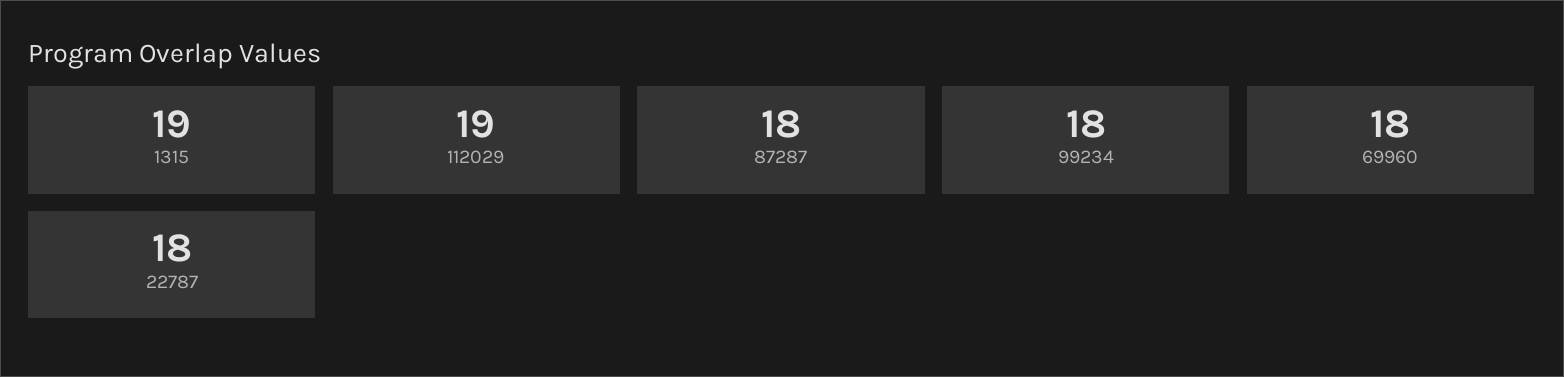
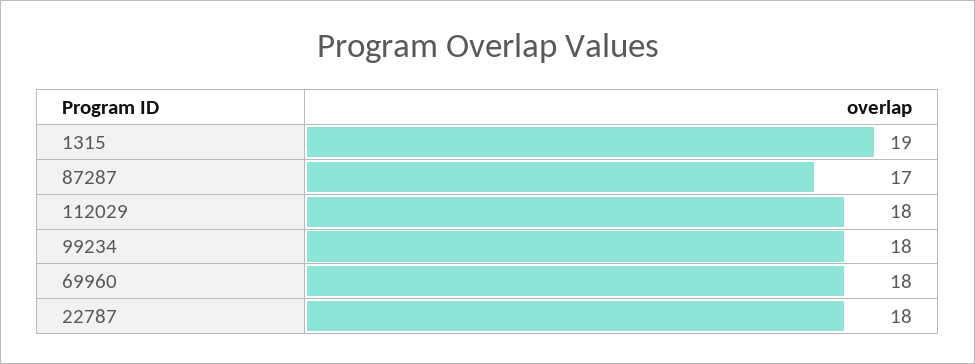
112029: 19 -> 18
87287: 18 -> 17

